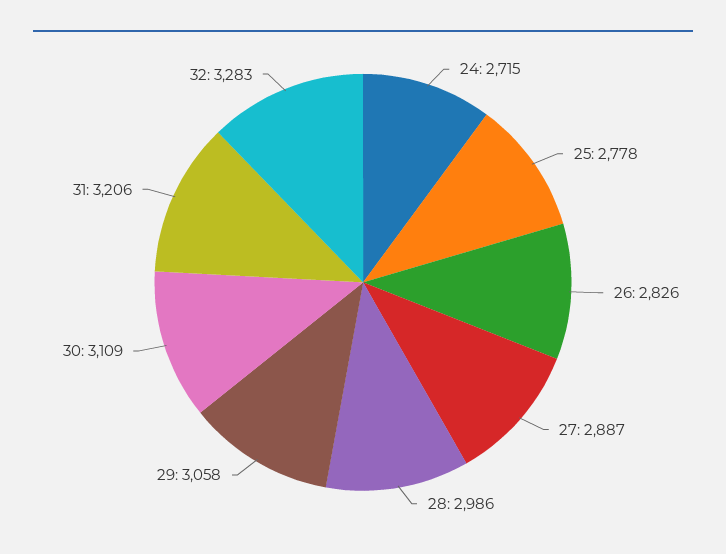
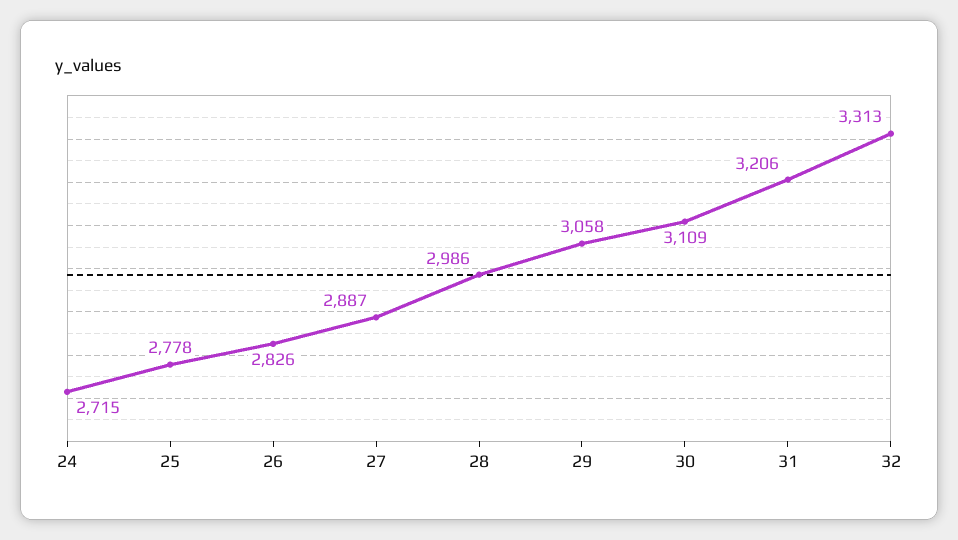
32: 3283 -> 3313

